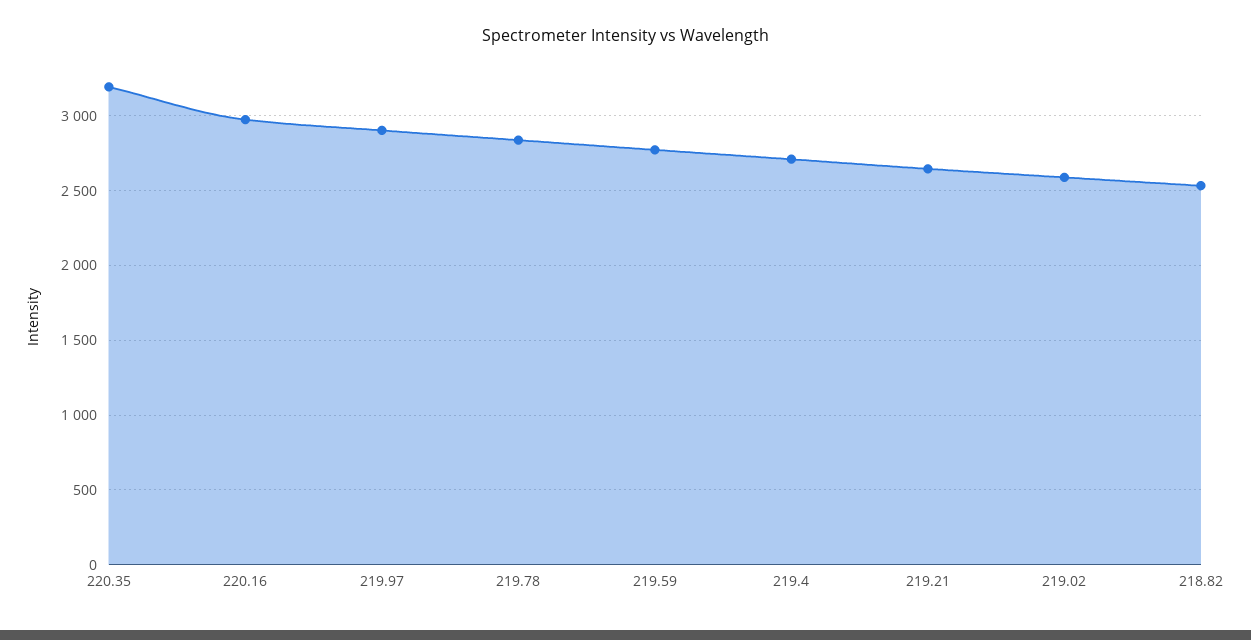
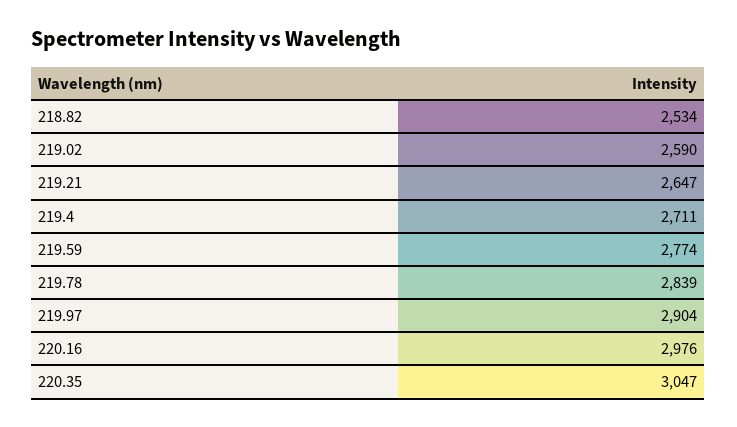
220.35: 3200 -> 3047

